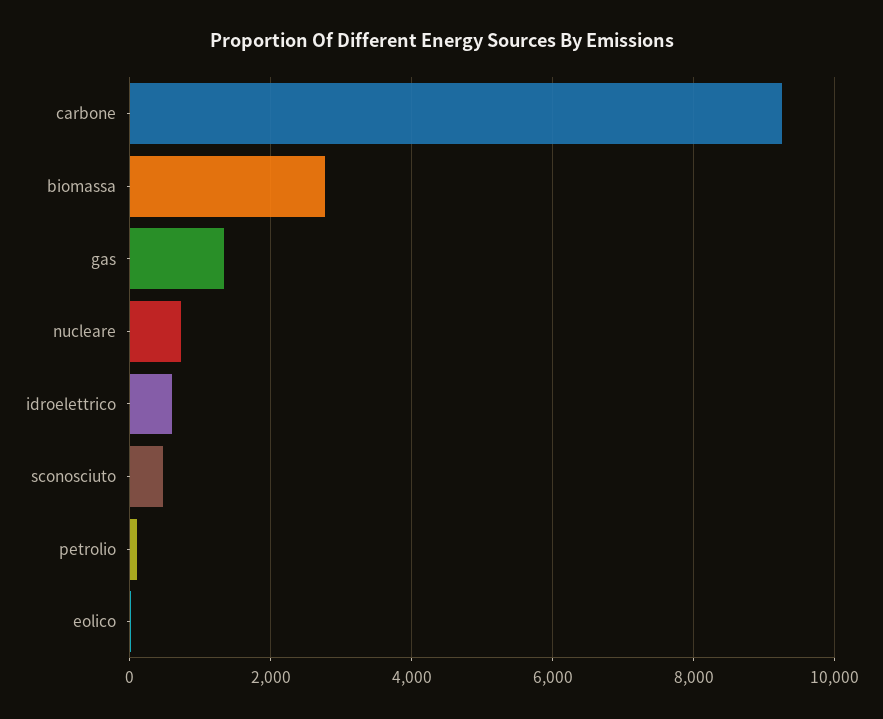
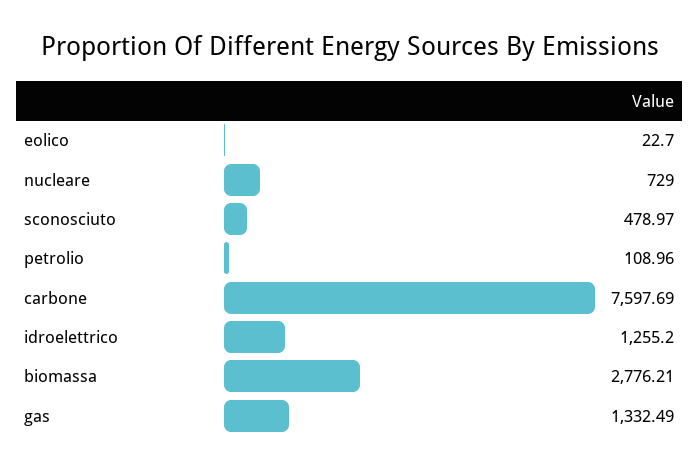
carbone: 9200 -> 7597.69
idroelettrico: 600 -> 1255.2

